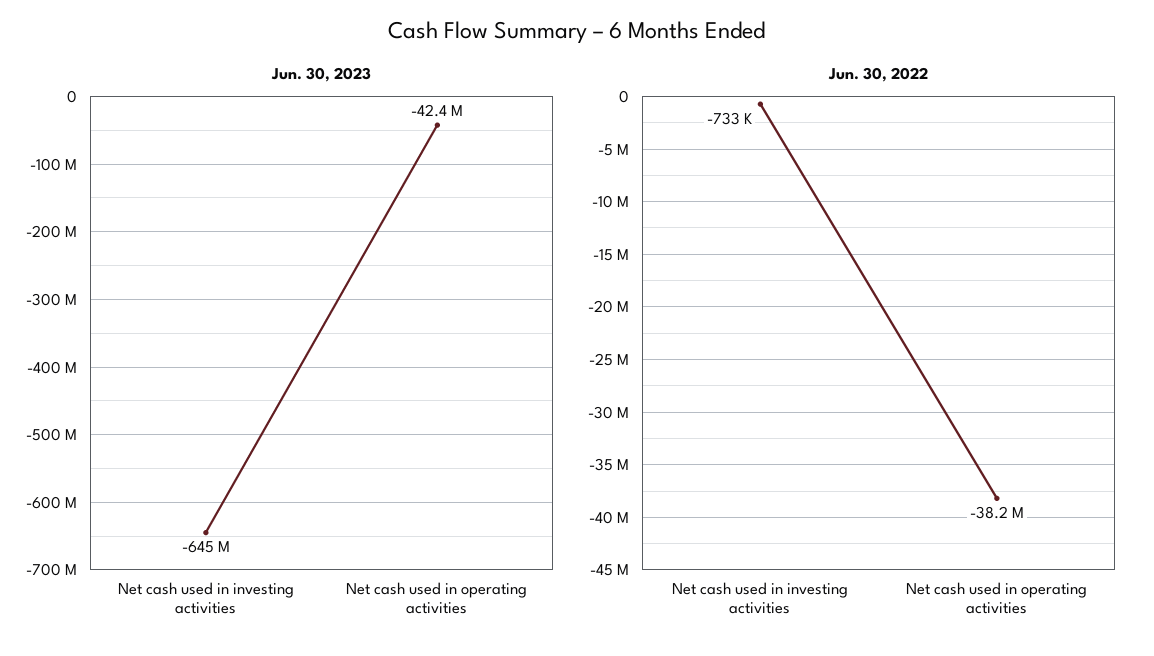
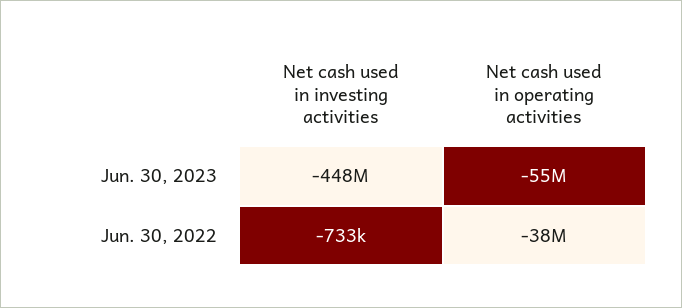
Jun. 30, 2023, Net cash used in investing activities: -645000000 -> -448000000
Jun. 30, 2023, Net cash used in operating activities: -42400000 -> -55000000

